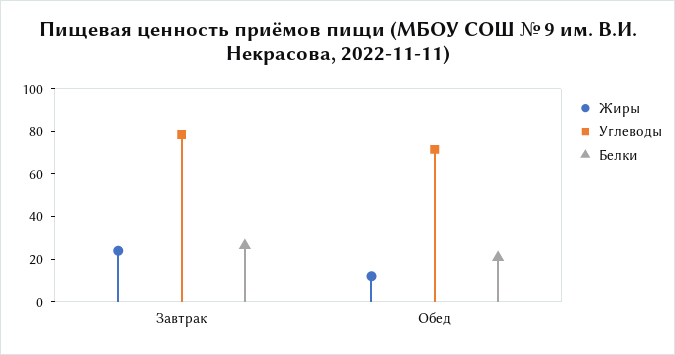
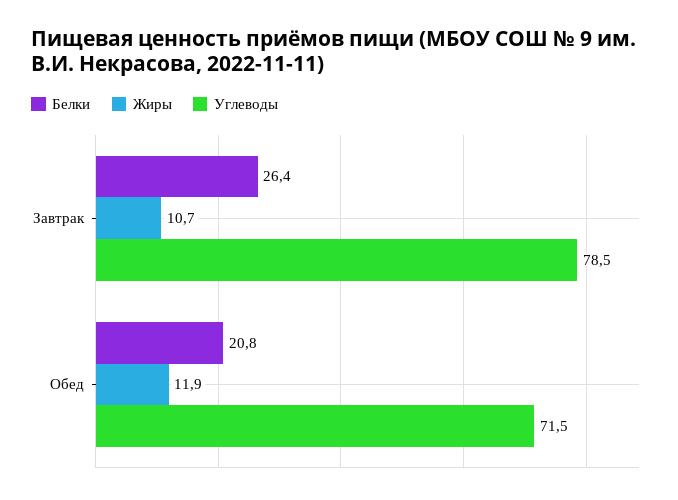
Жиры, Завтрак: 25 -> 10.7

